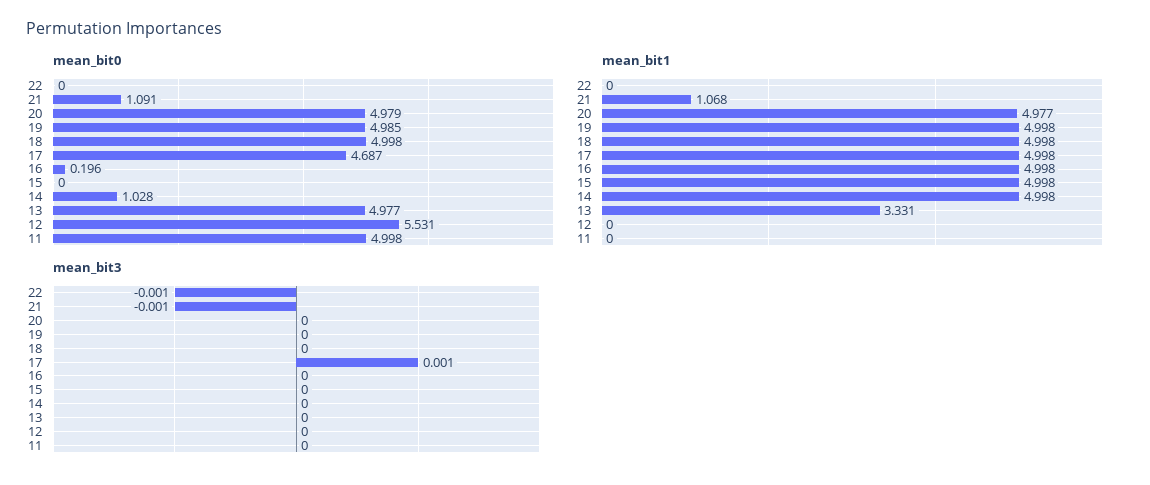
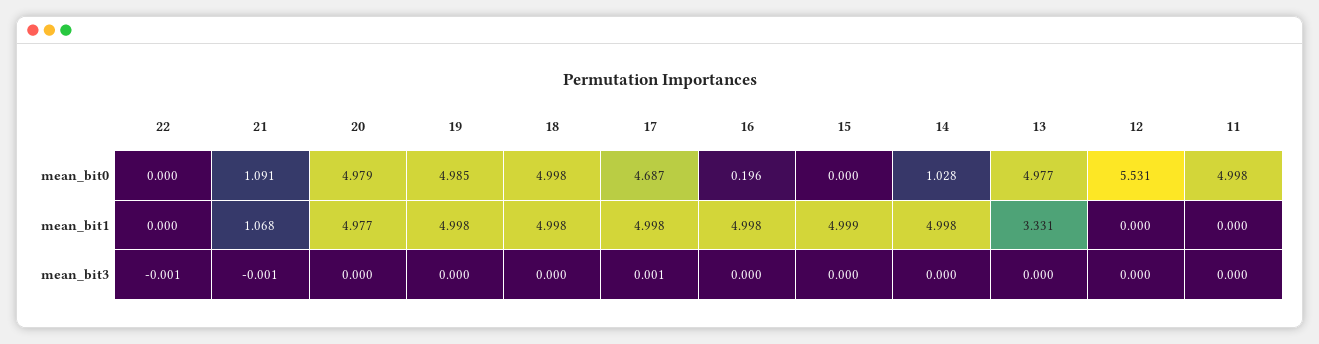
mean_bit1, 15: 4.998 -> 4.999

